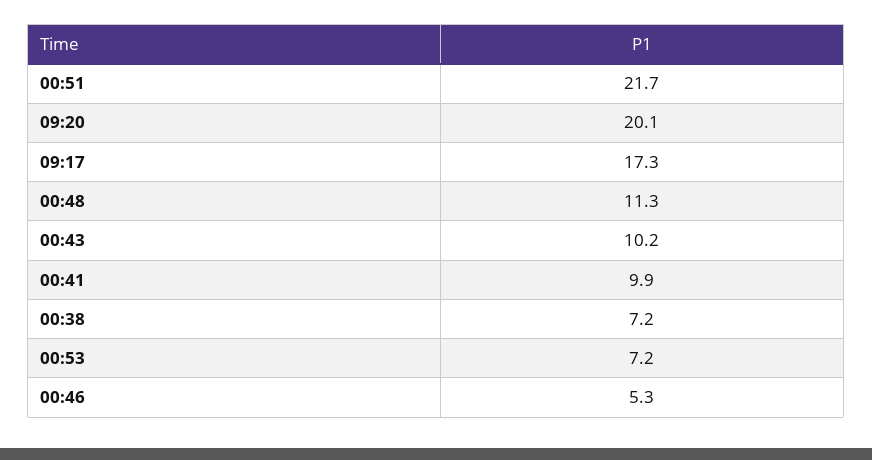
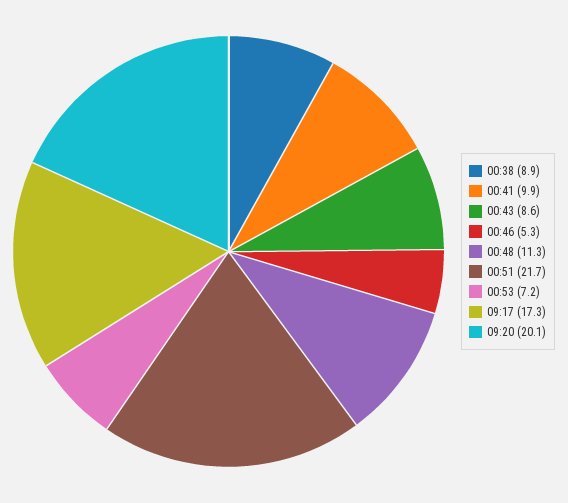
00:43: 10.2 -> 8.6
00:38: 7.2 -> 8.9

